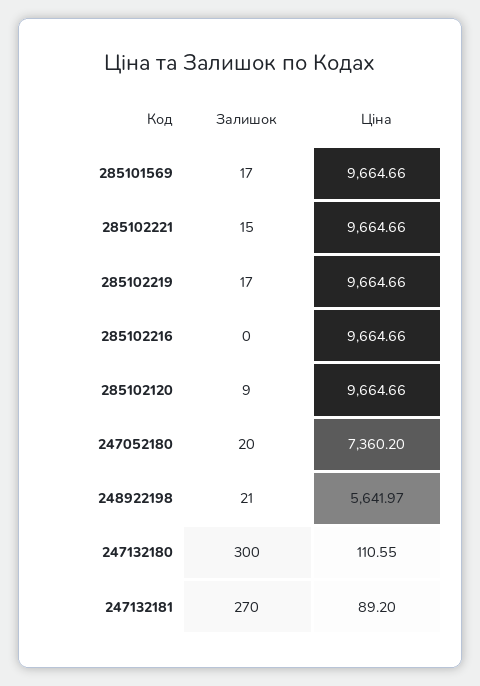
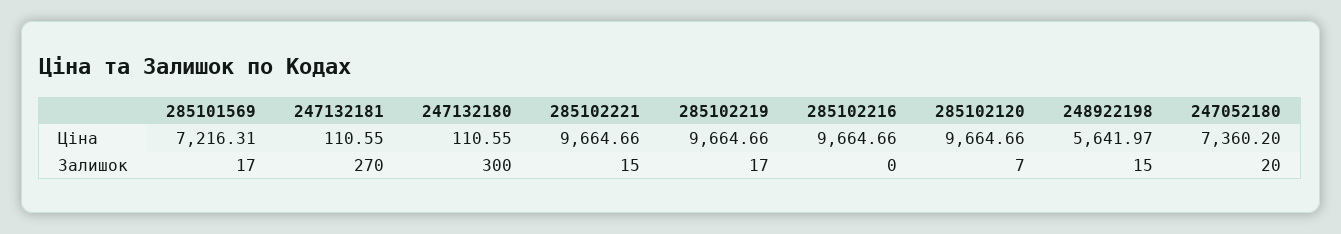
Ціна, 285101569: 9664.66 -> 7216.31
Залишок, 285102120: 9 -> 7
Залишок, 248922198: 21 -> 15
Ціна, 247132181: 89.2 -> 110.55

